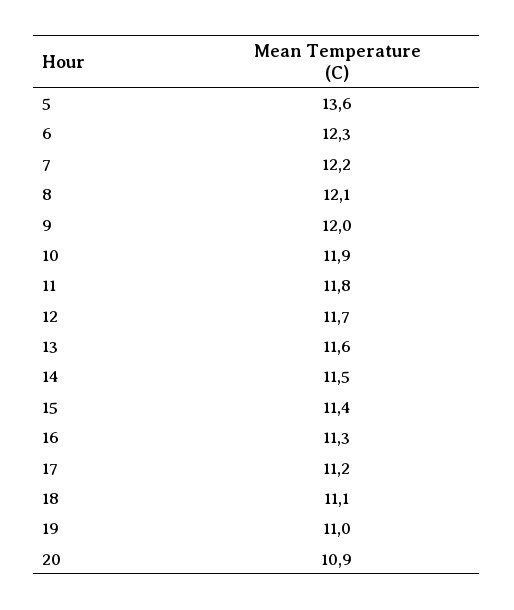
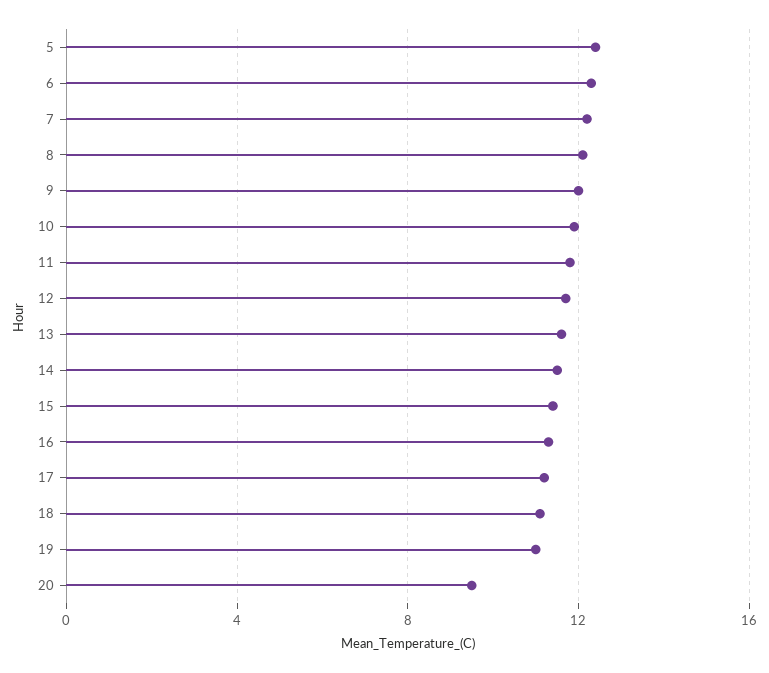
5: 13.6 -> 12.5
20: 10.9 -> 9.5

